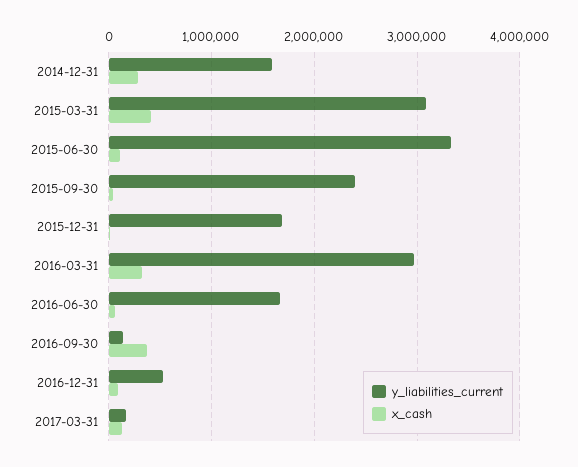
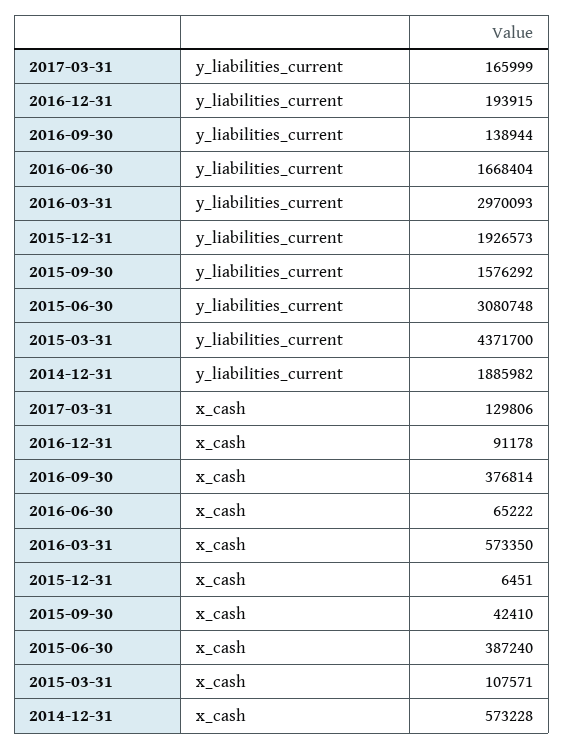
y_liabilities_current, 2014-12-31: 1600000 -> 1885982
x_cash, 2014-12-31: 300000 -> 573228
y_liabilities_current, 2015-03-31: 3100000 -> 4371700
x_cash, 2015-03-31: 400000 -> 107571
y_liabilities_current, 2015-06-30: 3300000 -> 3080748
x_cash, 2015-06-30: 100000 -> 387240
y_liabilities_current, 2015-09-30: 2400000 -> 1576292
y_liabilities_current, 2015-12-31: 1700000 -> 1926573
x_cash, 2016-03-31: 300000 -> 573350
y_liabilities_current, 2016-12-31: 500000 -> 193915

